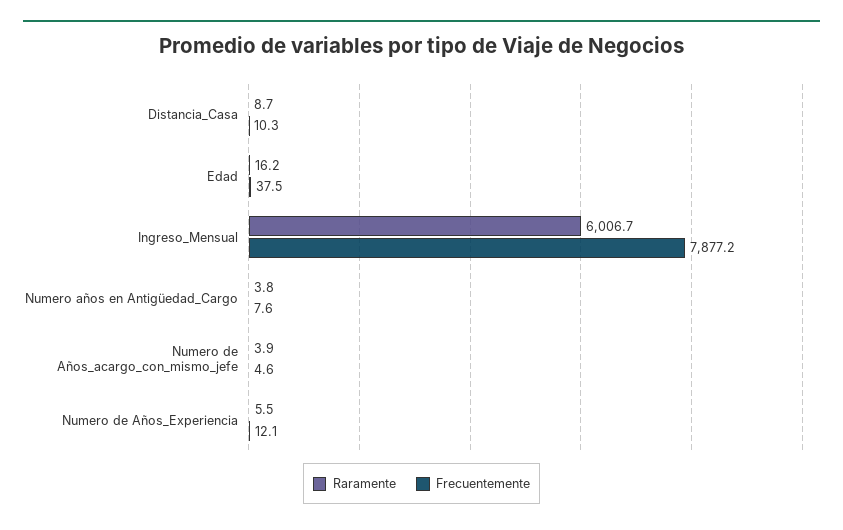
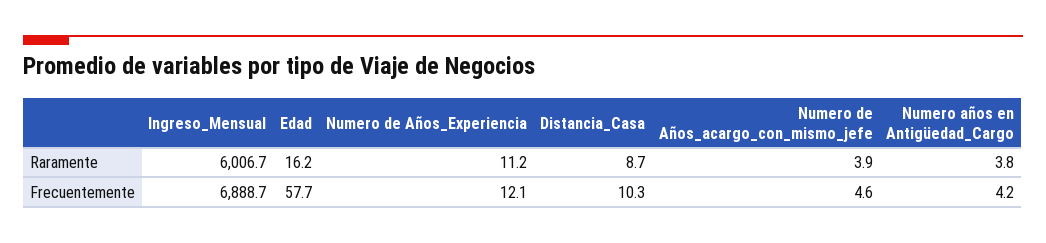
Frecuentemente, Edad: 37.5 -> 57.7
Frecuentemente, Ingreso_Mensual: 7877.2 -> 6888.7
Frecuentemente, Numero años en Antigüedad_Cargo: 7.6 -> 4.2
Raramente, Numero de Años_Experiencia: 5.5 -> 11.2

